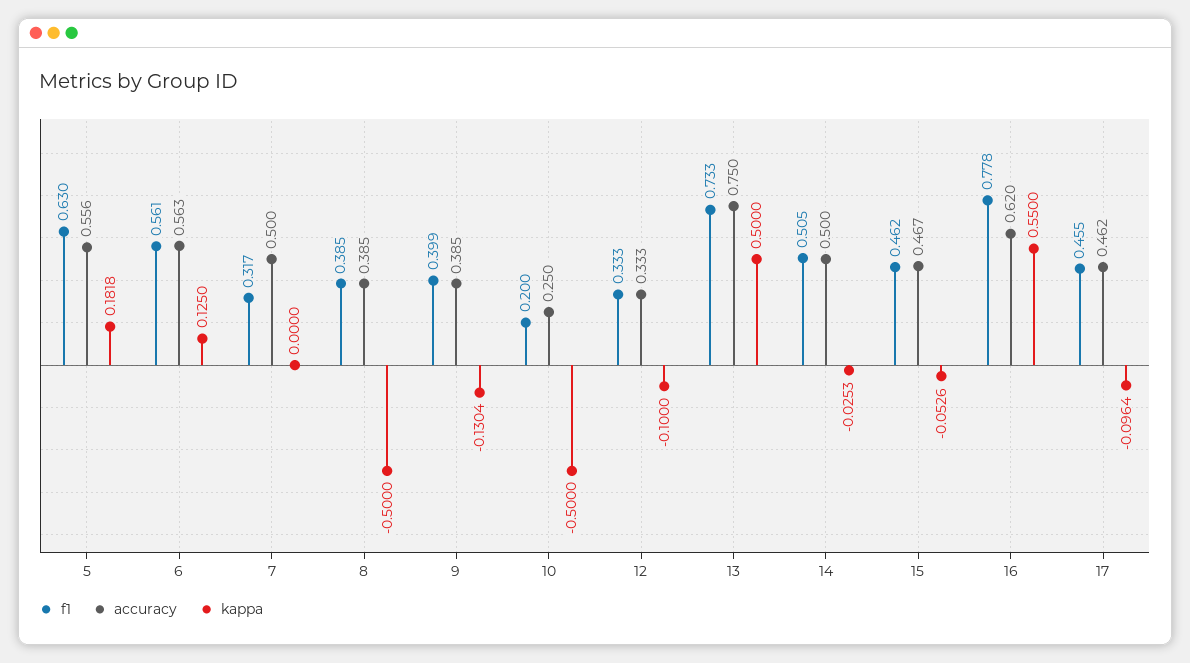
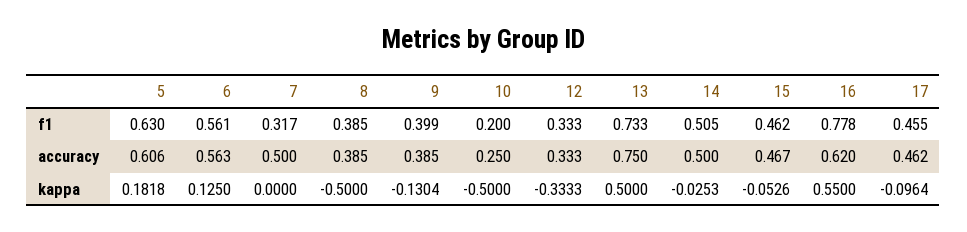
accuracy, 5: 0.556 -> 0.606
kappa, 12: -0.1 -> -0.3333

